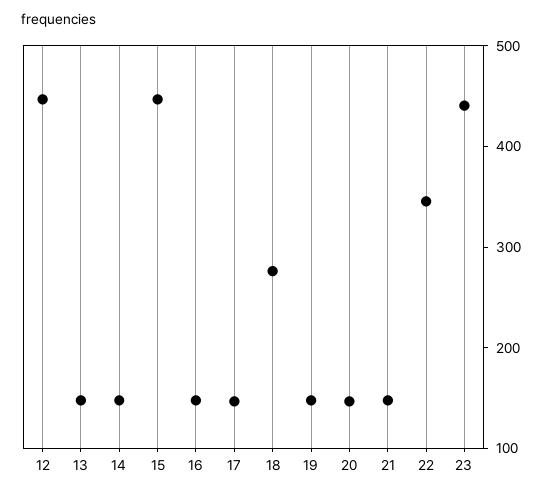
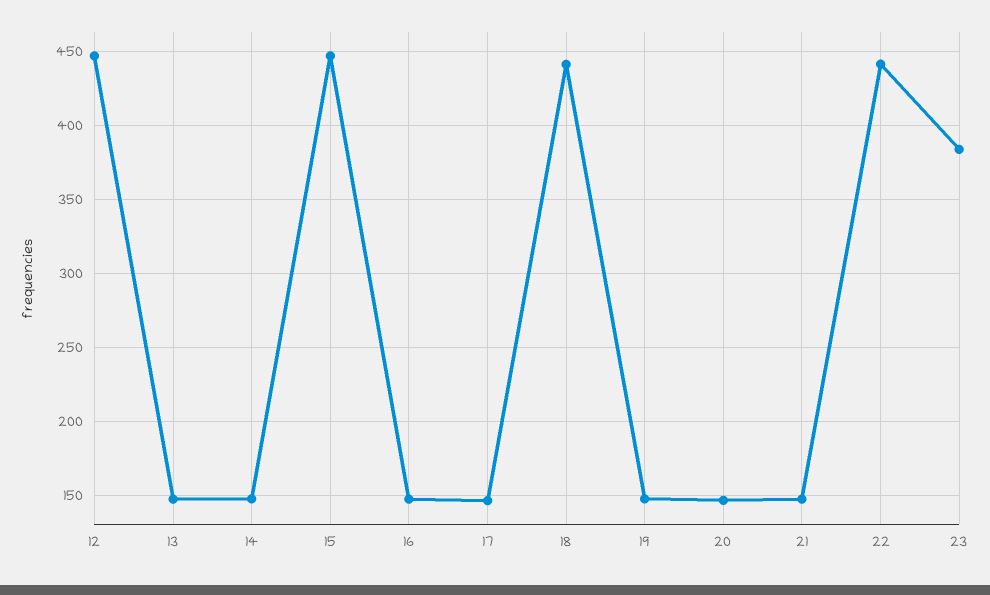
18: 280 -> 440
22: 340 -> 440
23: 440 -> 385

